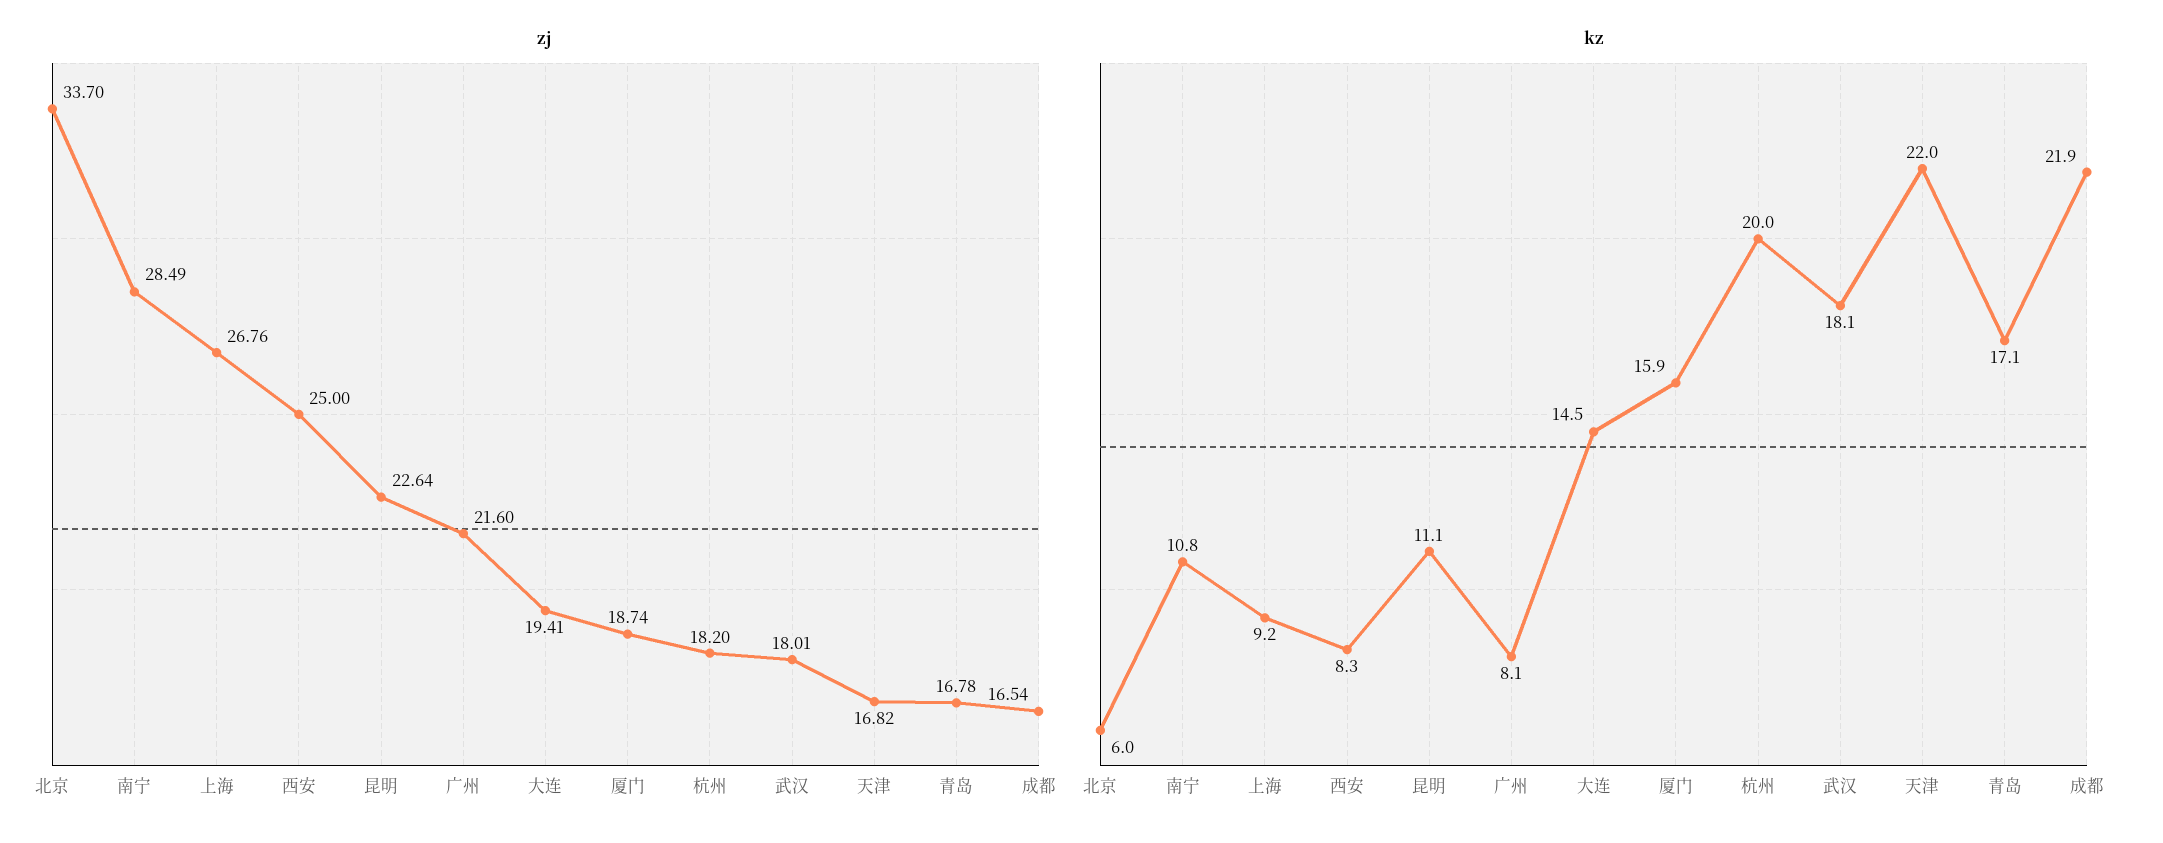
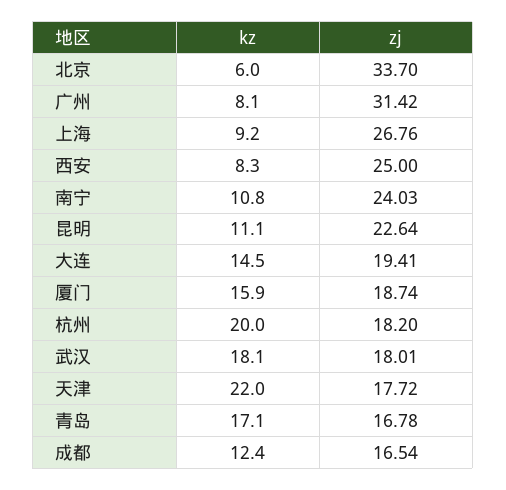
zj, 南宁: 28.49 -> 24.03
zj, 广州: 21.6 -> 31.42
zj, 天津: 16.82 -> 17.72
kz, 成都: 21.9 -> 12.4

